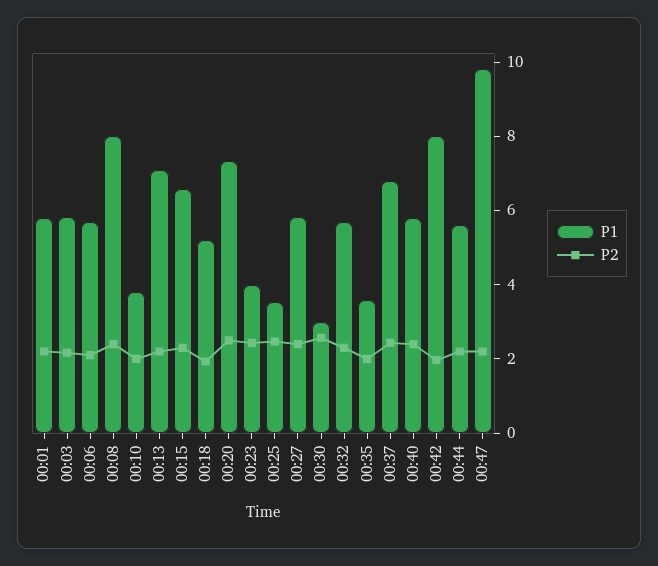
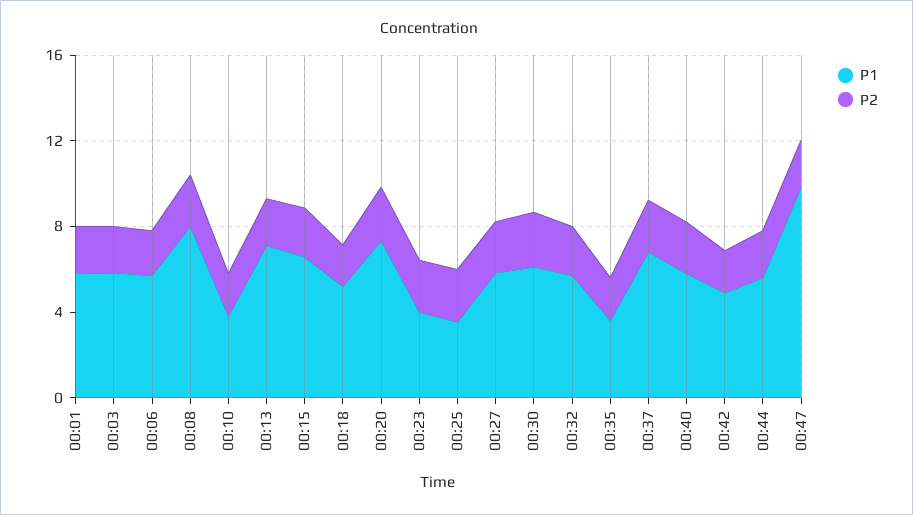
P1, 00:30: 3 -> 6
P1, 00:42: 8 -> 5

